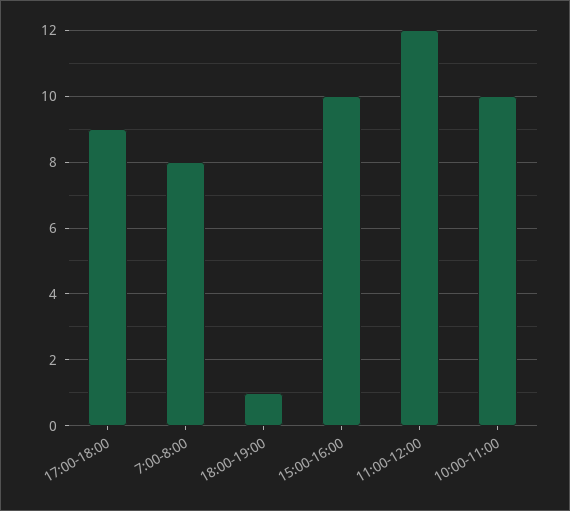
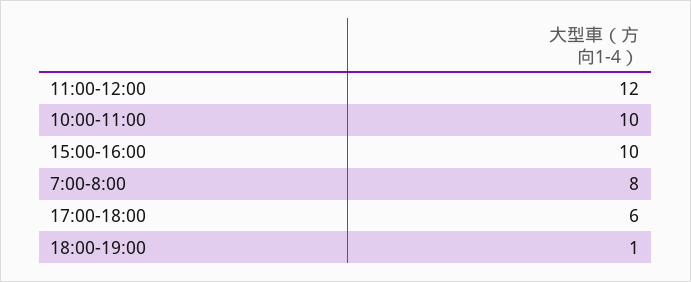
17:00-18:00: 9 -> 6

